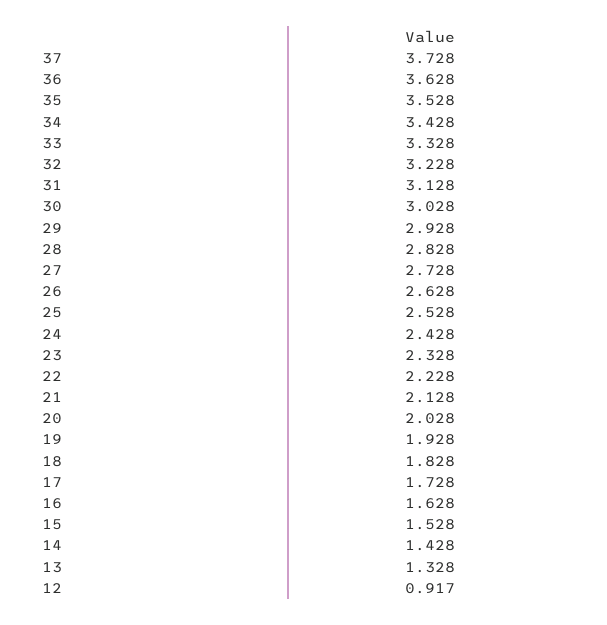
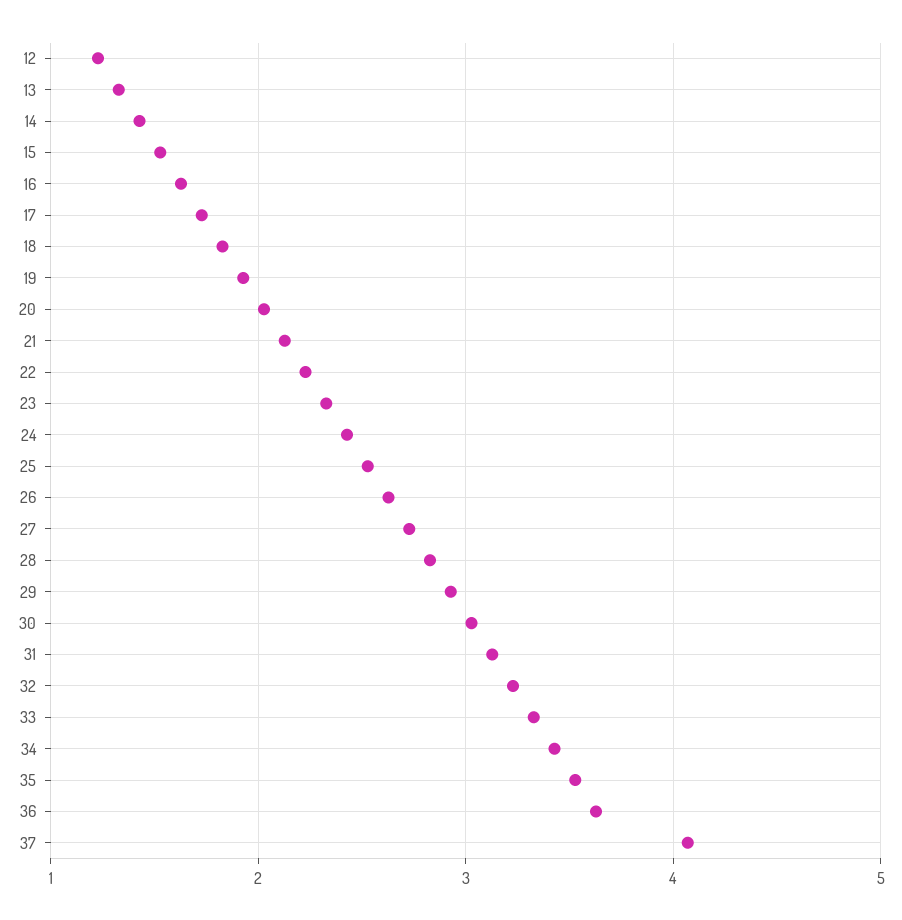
37: 3.728 -> 4.1
12: 0.917 -> 1.2

